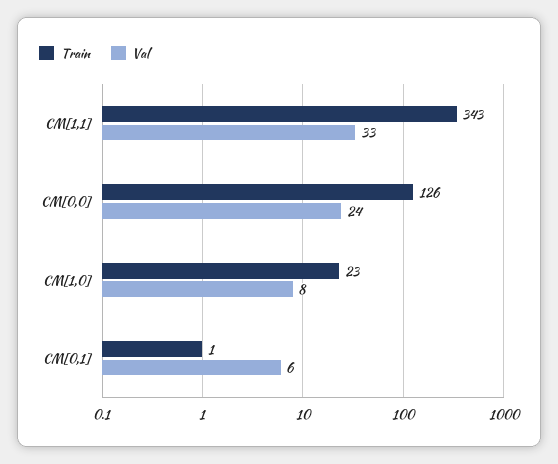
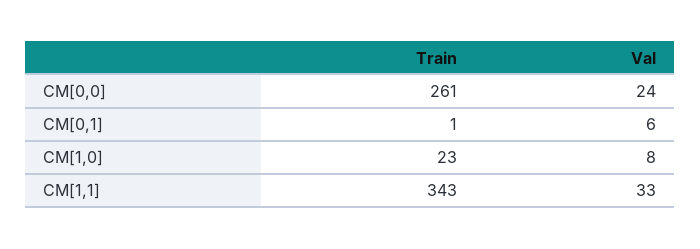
Train, CM[0,0]: 126 -> 261

